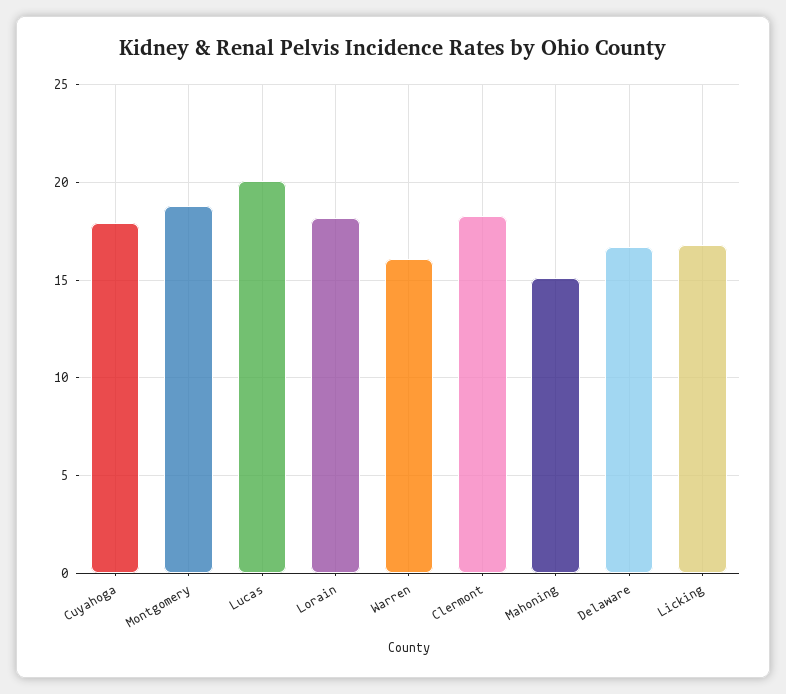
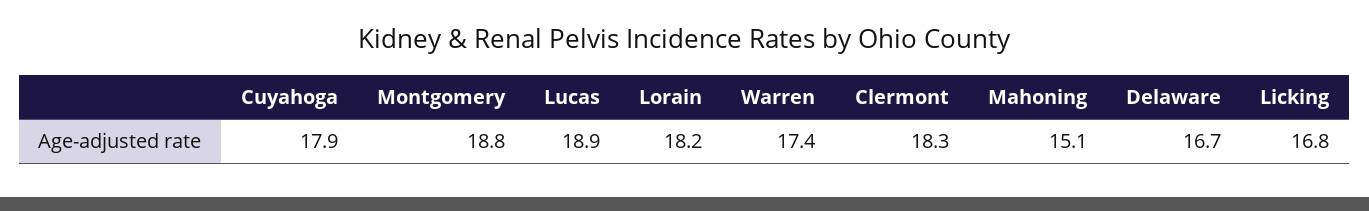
Lucas: 20 -> 18.9
Warren: 16 -> 17.4

